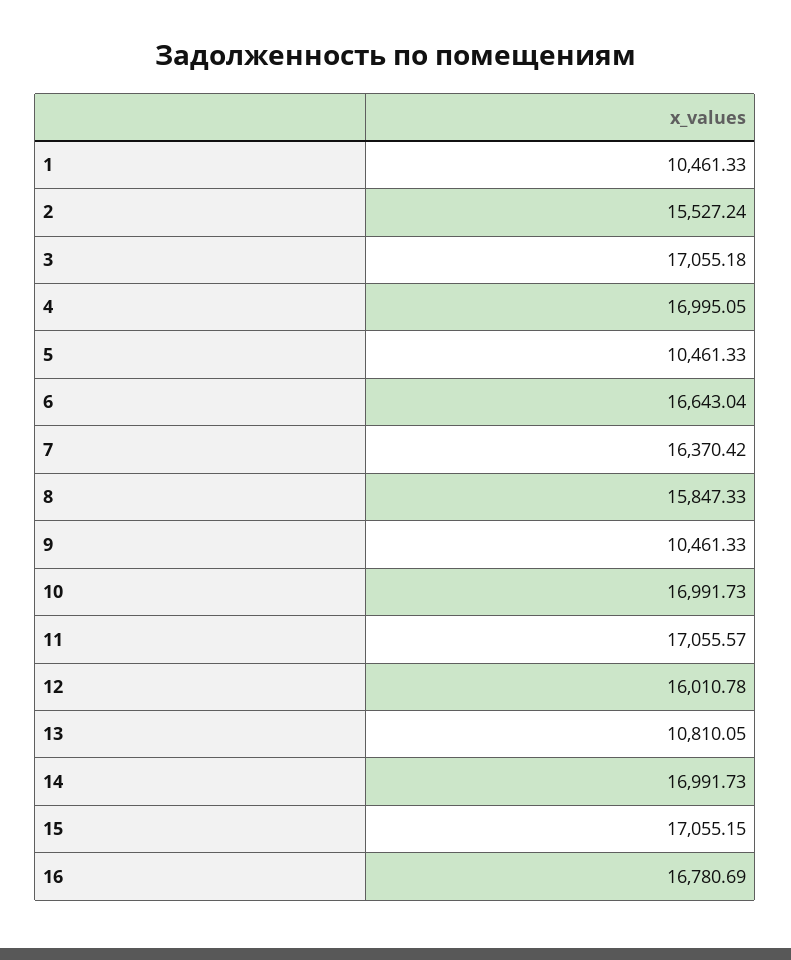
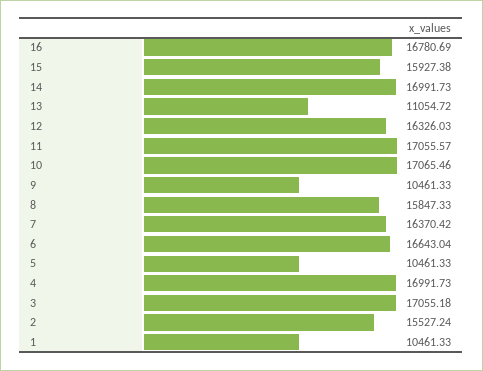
4: 16995.05 -> 16991.73
10: 16991.73 -> 17065.46
12: 16010.78 -> 16326.03
13: 10810.05 -> 11054.72
15: 17055.15 -> 15927.38

